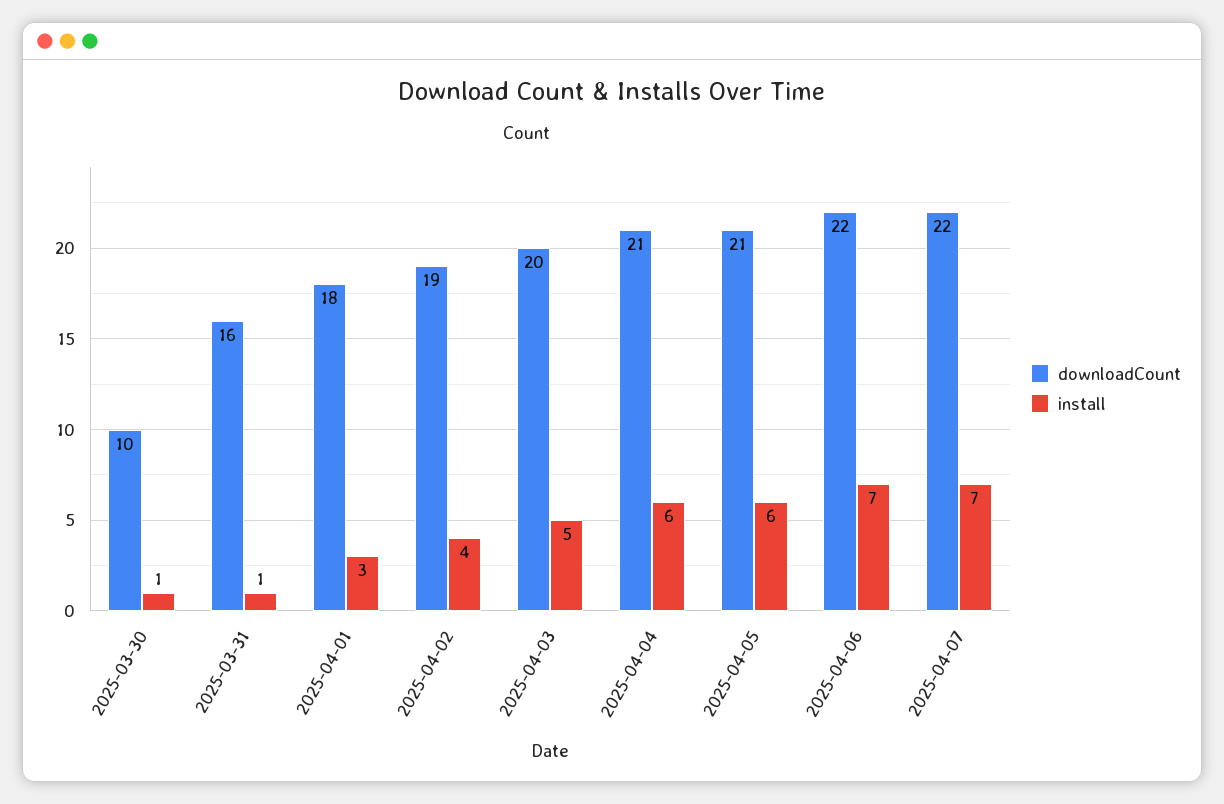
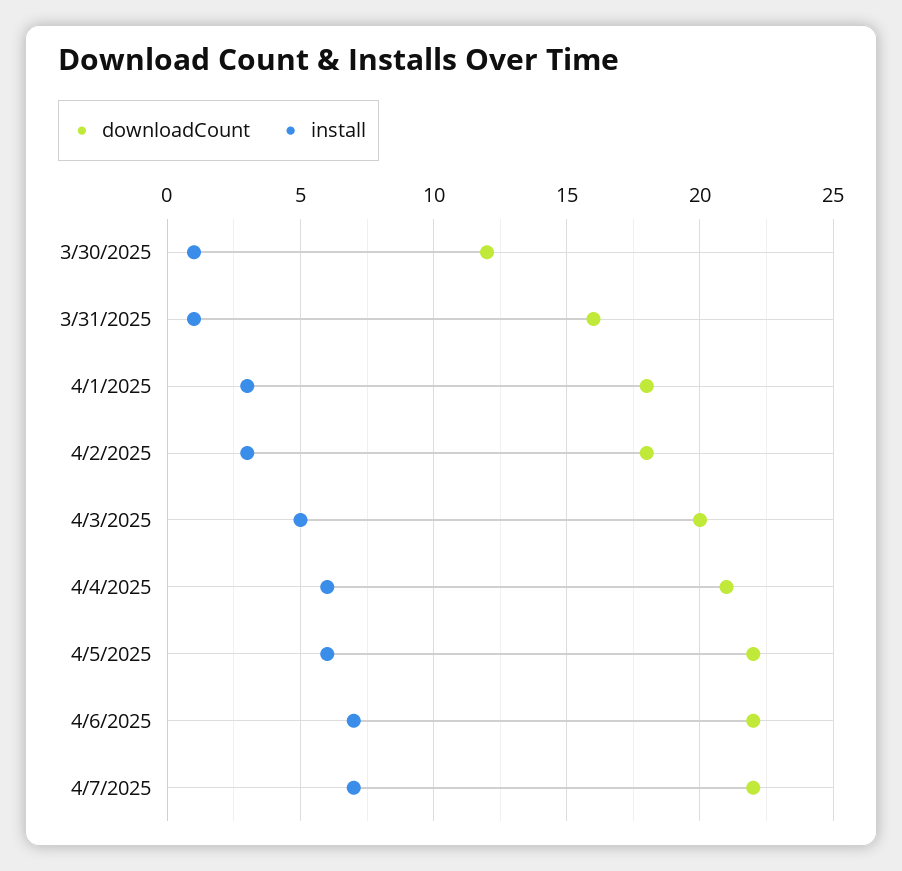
downloadCount, 2025-03-30: 10 -> 12
downloadCount, 2025-04-02: 19 -> 18
install, 2025-04-02: 4 -> 3
downloadCount, 2025-04-05: 21 -> 22

